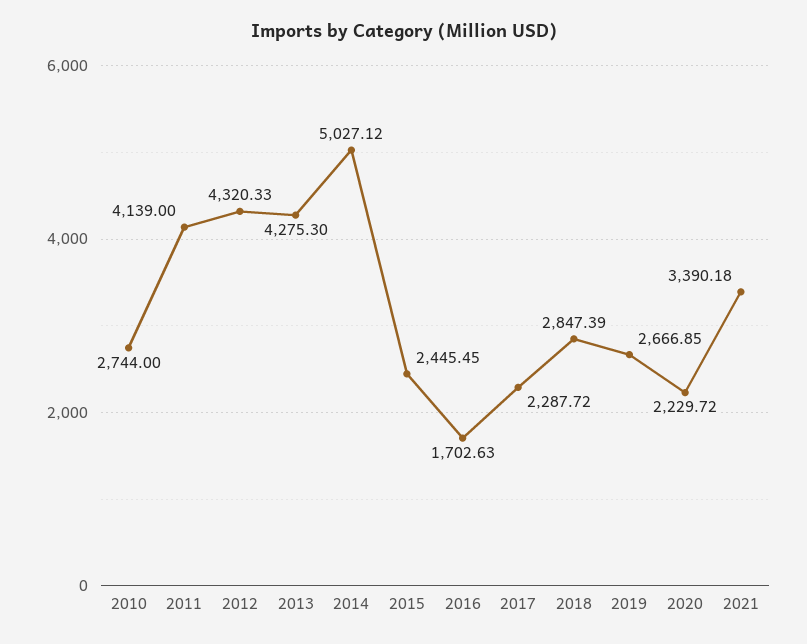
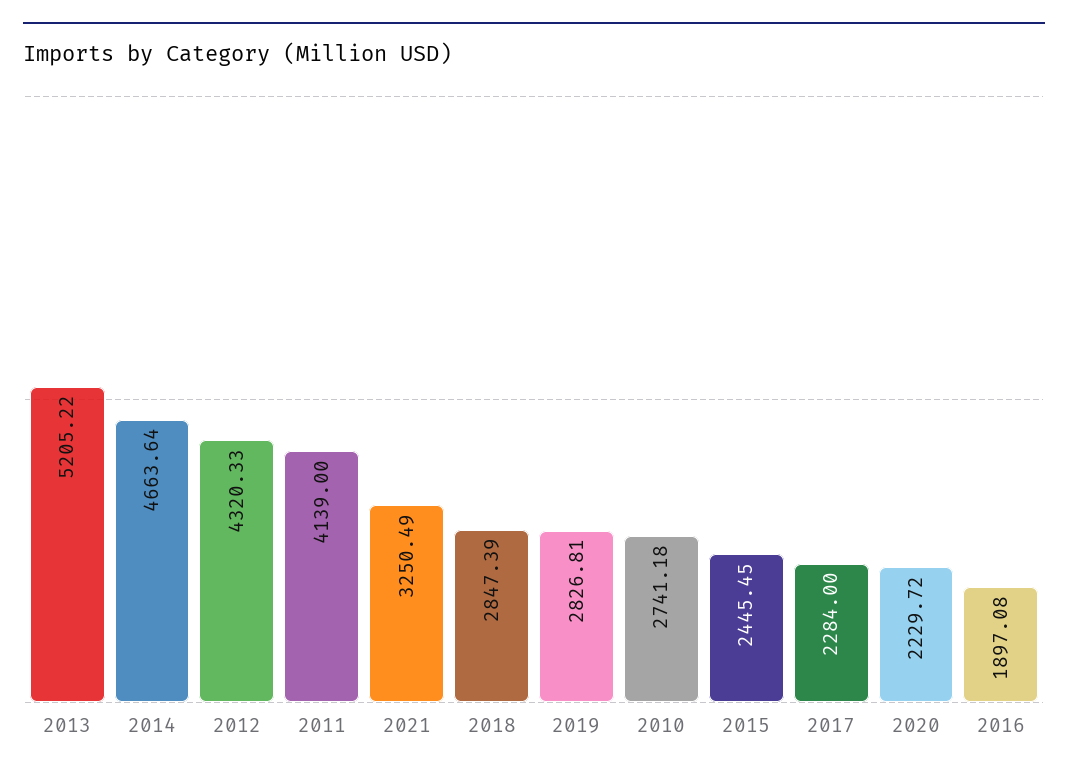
2010: 2744 -> 2741.18
2013: 4275.3 -> 5205.22
2014: 5027.12 -> 4663.64
2016: 1702.63 -> 1897.08
2017: 2287.72 -> 2284
2019: 2666.85 -> 2826.81
2021: 3390.18 -> 3250.49

